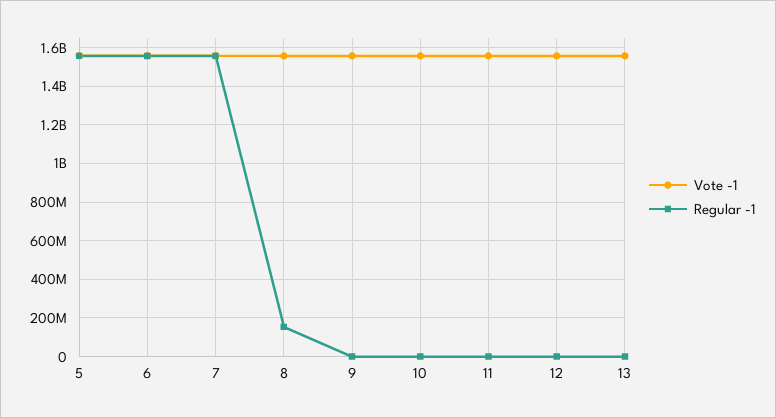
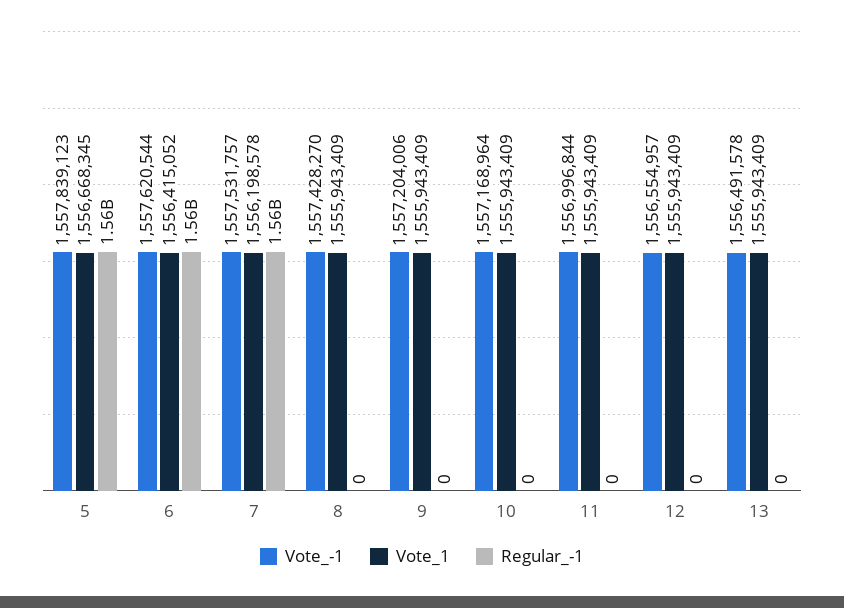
Regular -1, 8: 150000000 -> 0
Vote_1, 5: none -> 1556668345
Vote_1, 6: none -> 1556415052
Vote_1, 7: none -> 1556198578
Vote_1, 8: none -> 1555943409
Vote_1, 9: none -> 1555943409
Vote_1, 10: none -> 1555943409
Vote_1, 11: none -> 1555943409
Vote_1, 12: none -> 1555943409
Vote_1, 13: none -> 1555943409

